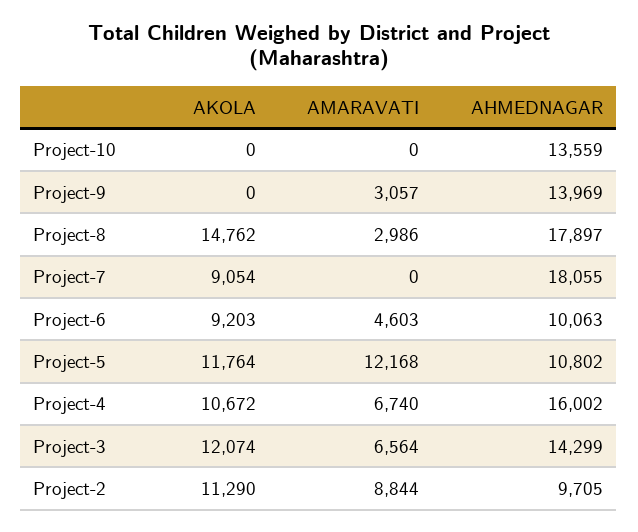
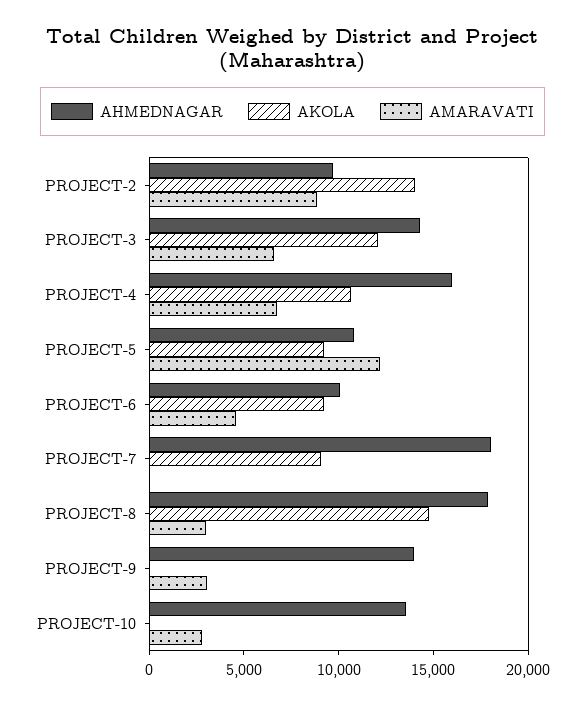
AMARAVATI, Project-10: 0 -> 3000
AKOLA, Project-5: 11764 -> 9000
AKOLA, Project-2: 11290 -> 14000

